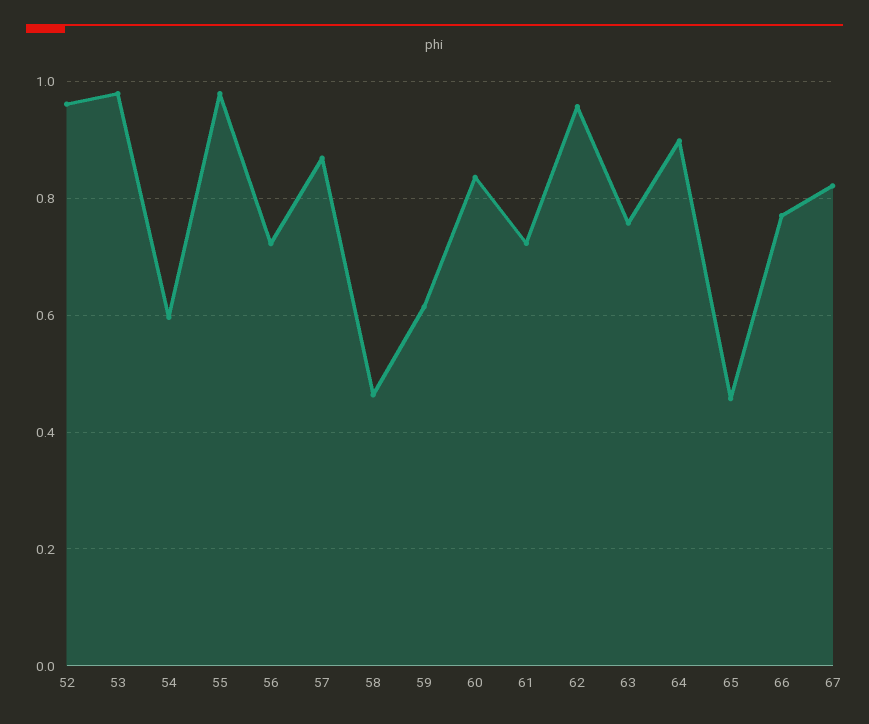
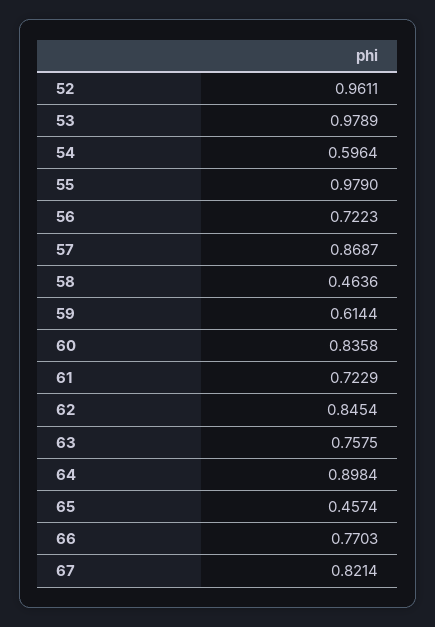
62: 0.96 -> 0.8454

